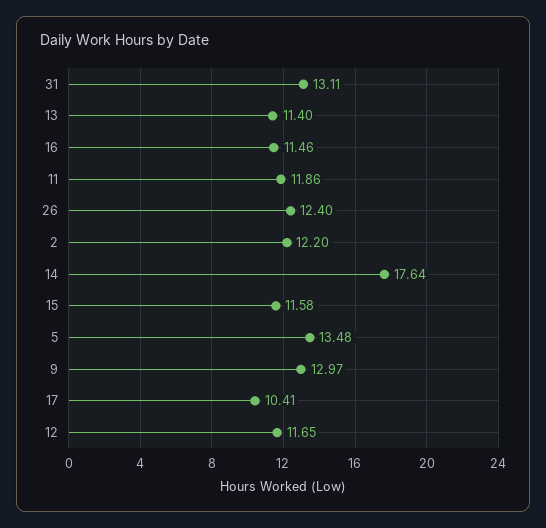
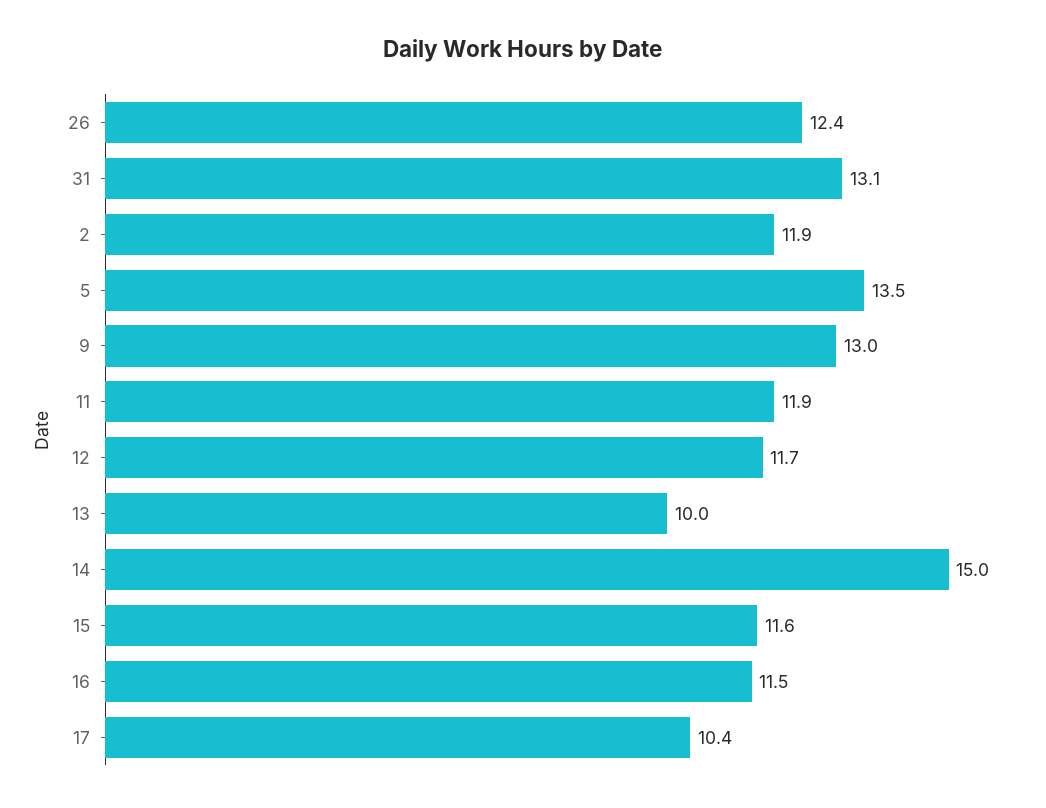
13: 11.4 -> 10
2: 12.2 -> 11.9
14: 17.64 -> 15

